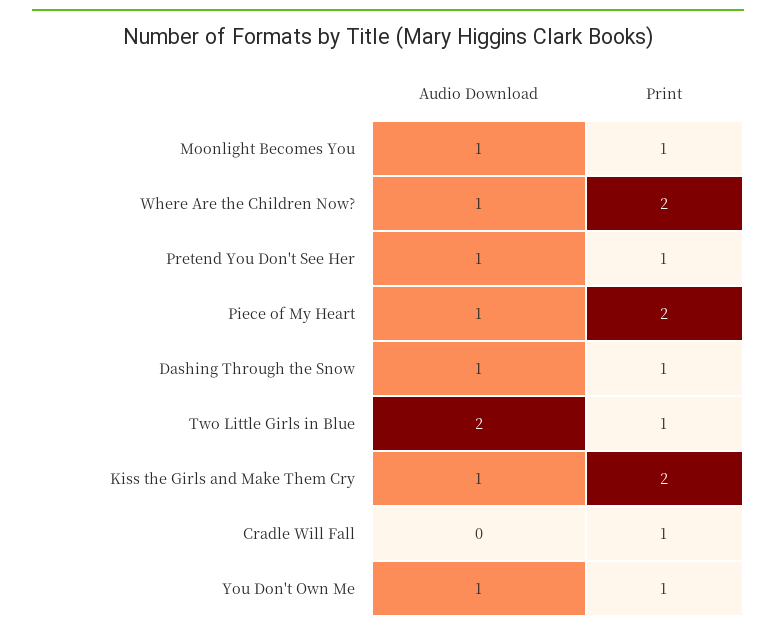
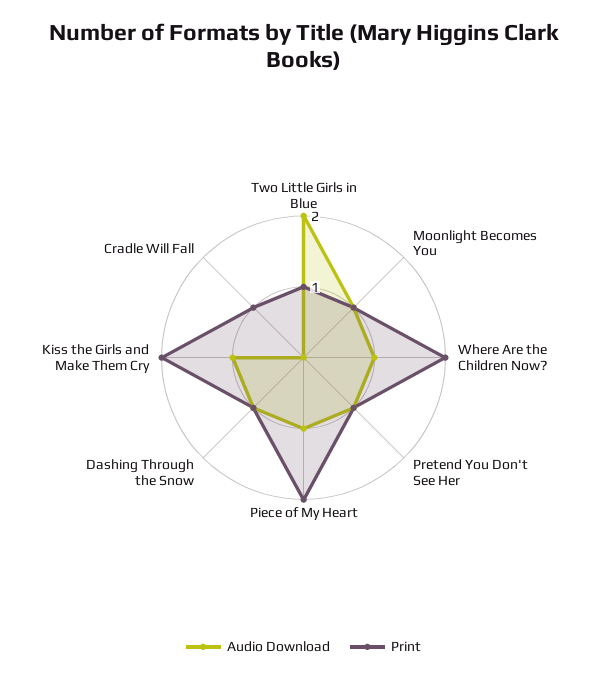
Audio Download, You Don't Own Me: 1 -> none
Print, You Don't Own Me: 1 -> none

